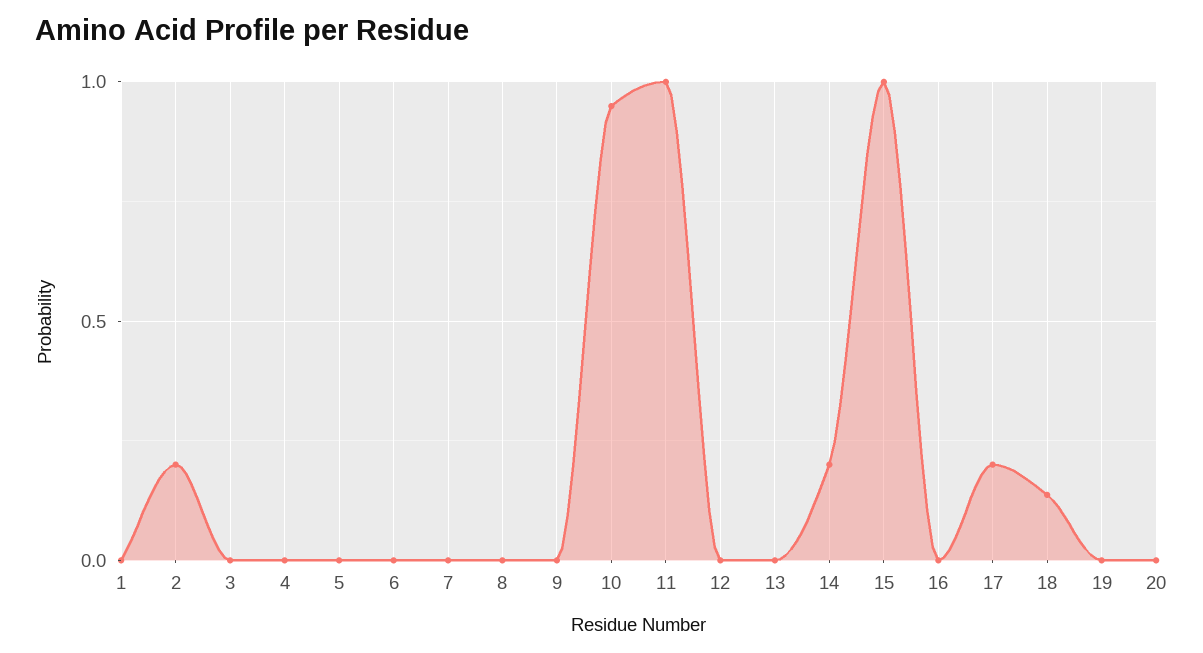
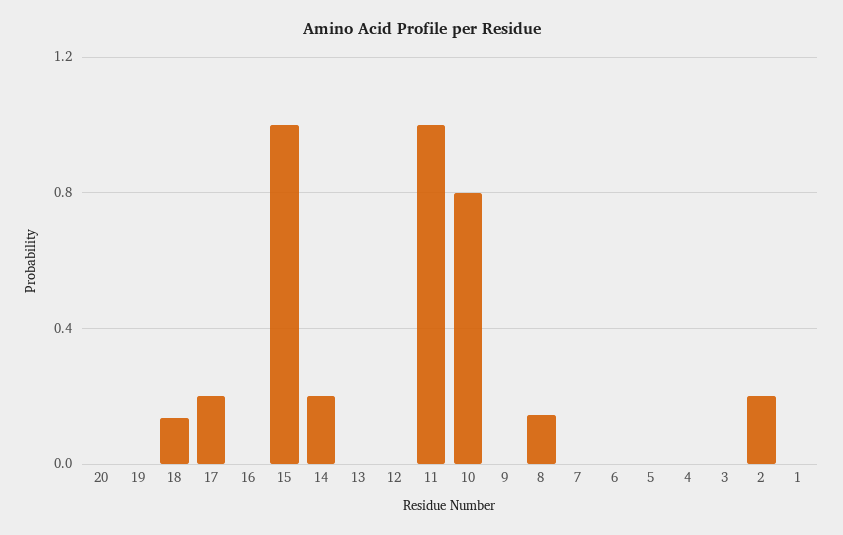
8: 0 -> 0.15
10: 0.95 -> 0.8

